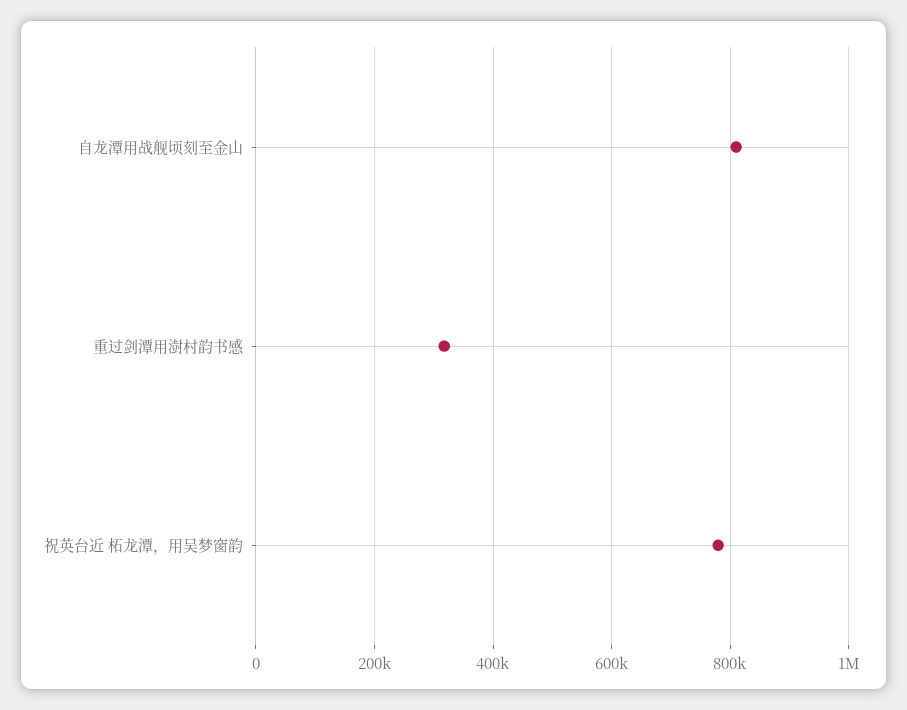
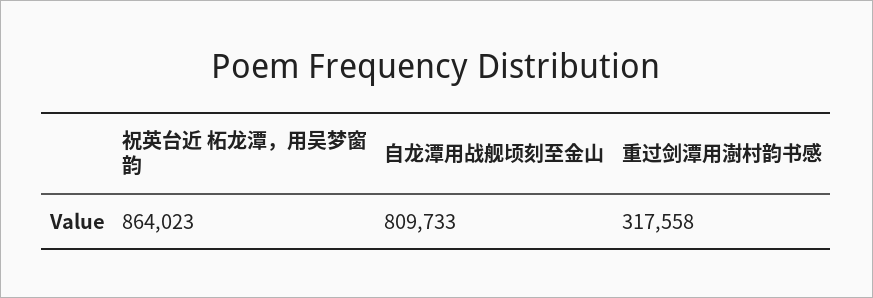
祝英台近 柘龙潭，用吴梦窗韵: 780000 -> 864023

